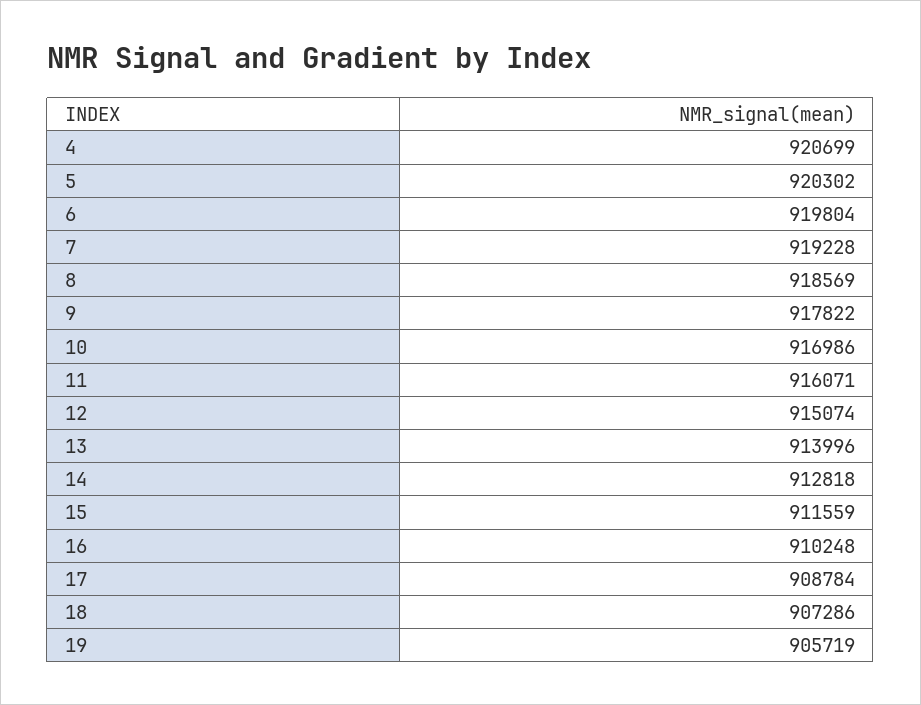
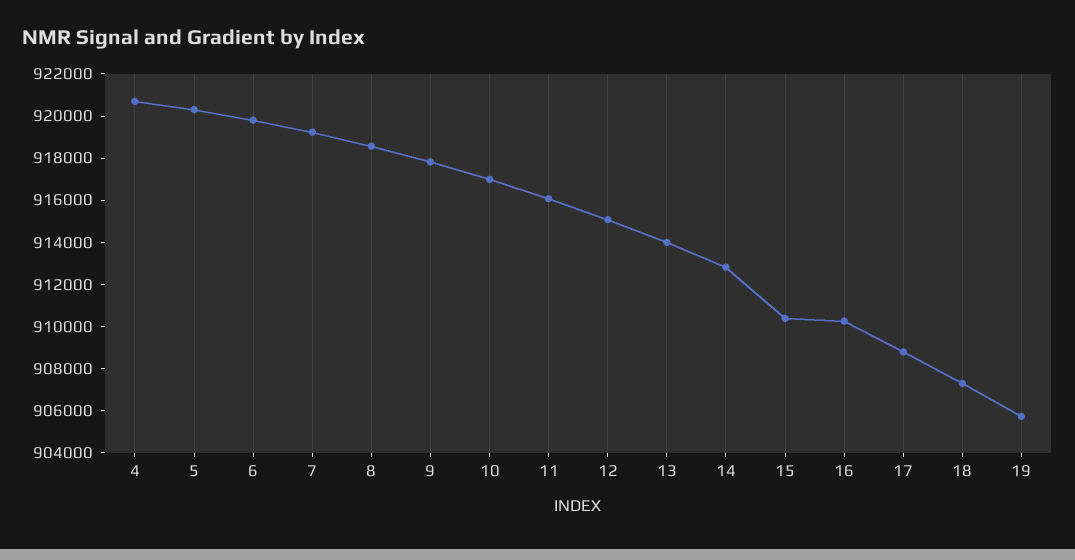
15: 911559 -> 910500

